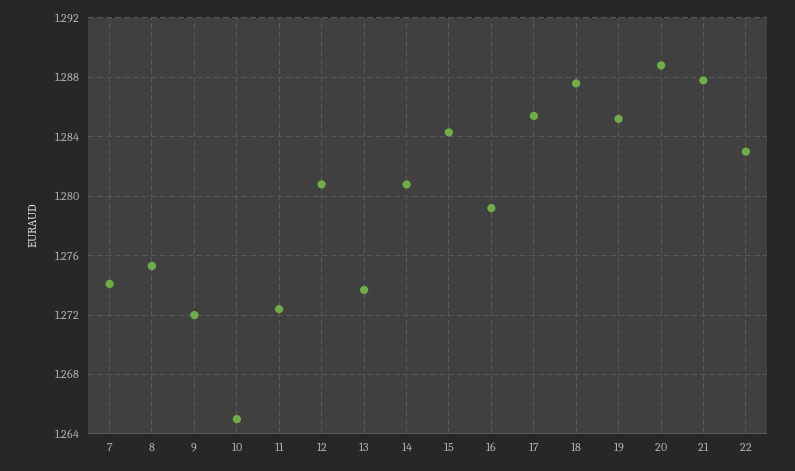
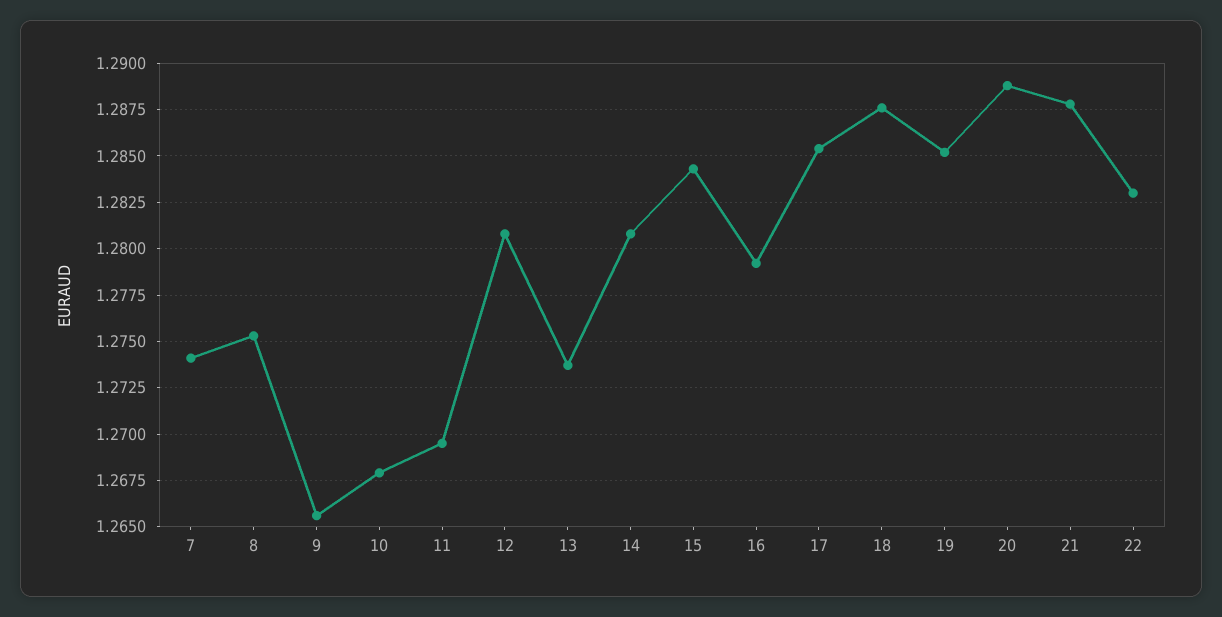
9: 1.272 -> 1.2655
10: 1.265 -> 1.268
11: 1.2725 -> 1.2695

